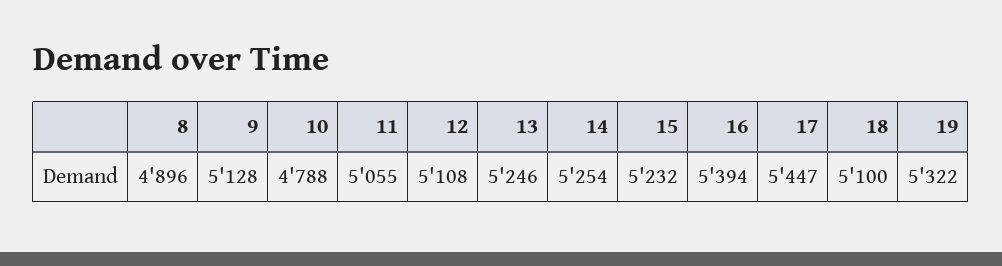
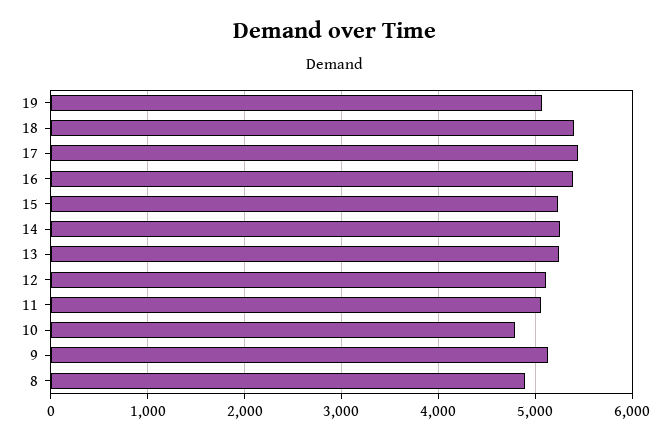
18: 5100 -> 5400
19: 5322 -> 5100

